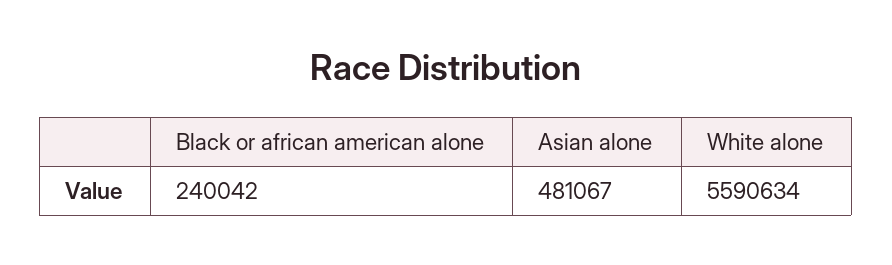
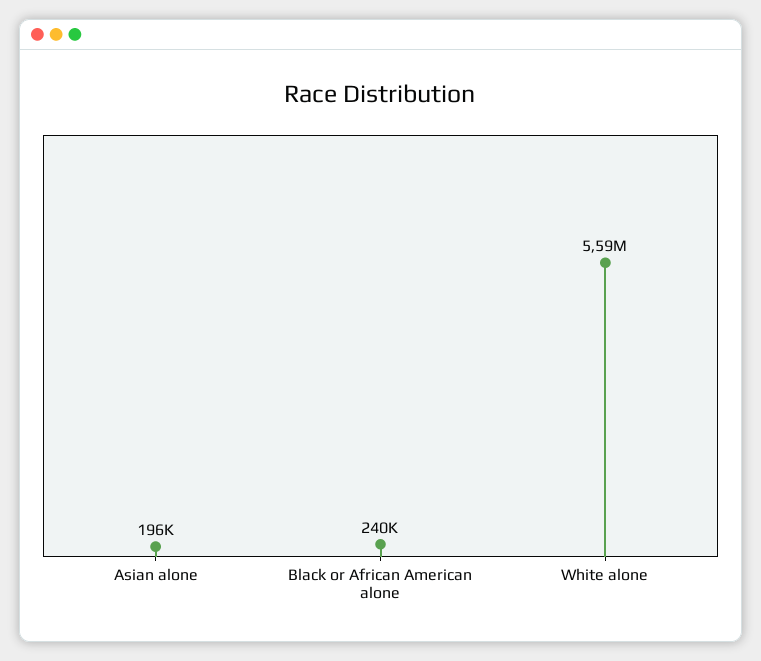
Asian alone: 481067 -> 196000

